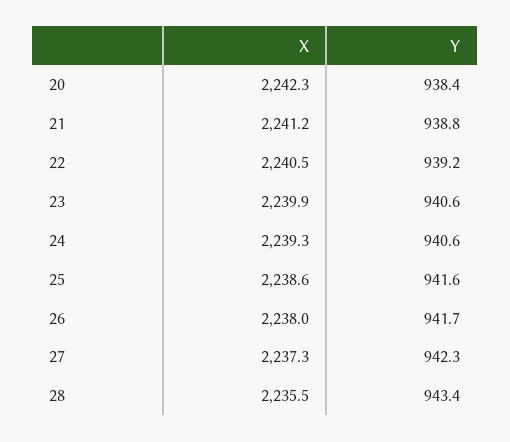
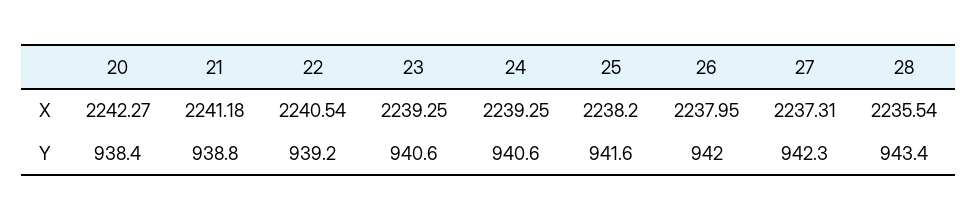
X, 23: 2239.9 -> 2239.25
X, 25: 2238.6 -> 2238.2
Y, 26: 941.7 -> 942

